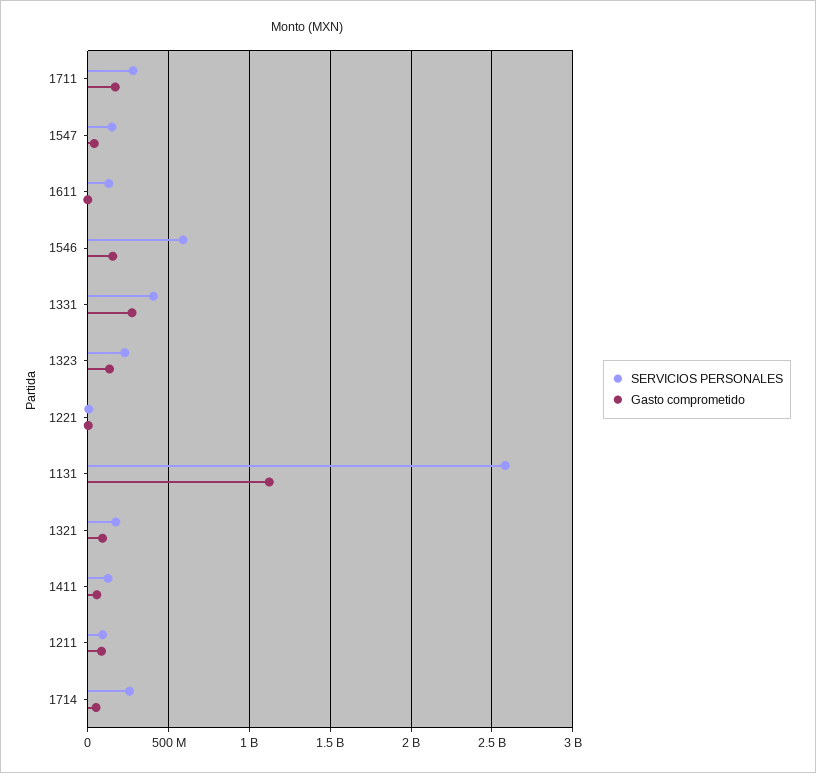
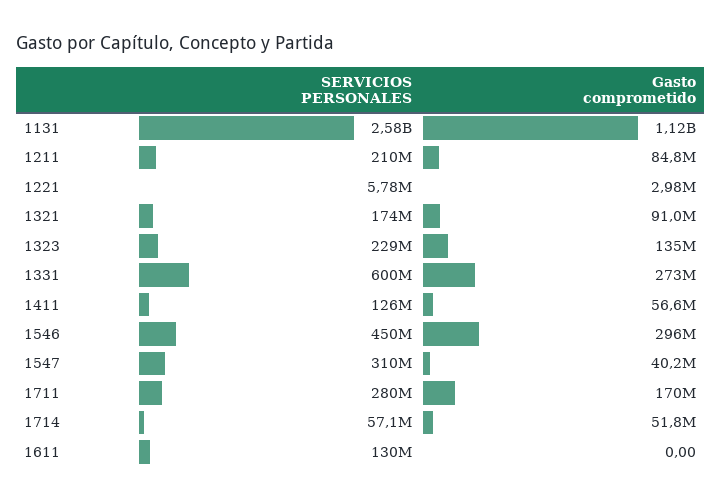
SERVICIOS PERSONALES, 1547: 150000000 -> 310000000
SERVICIOS PERSONALES, 1546: 600000000 -> 450000000
Gasto comprometido, 1546: 150000000 -> 296000000
SERVICIOS PERSONALES, 1331: 400000000 -> 600000000
SERVICIOS PERSONALES, 1211: 100000000 -> 210000000
SERVICIOS PERSONALES, 1714: 250000000 -> 57100000

